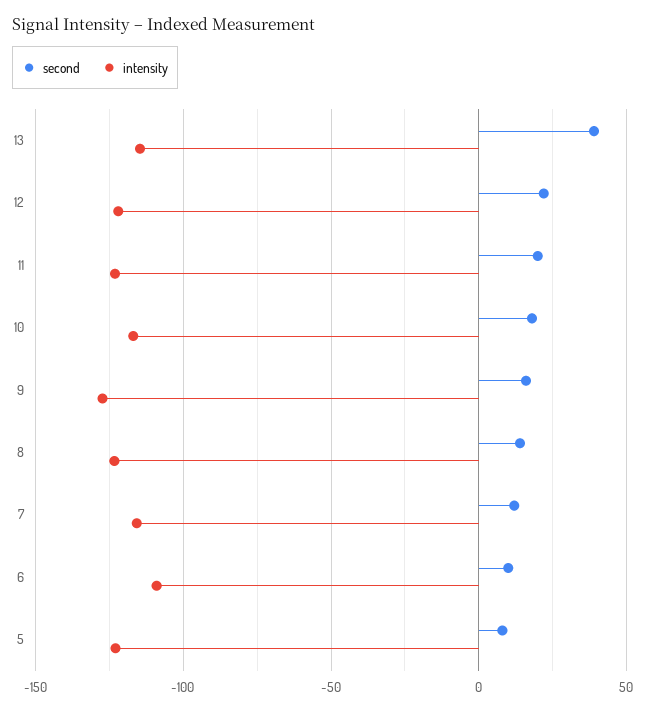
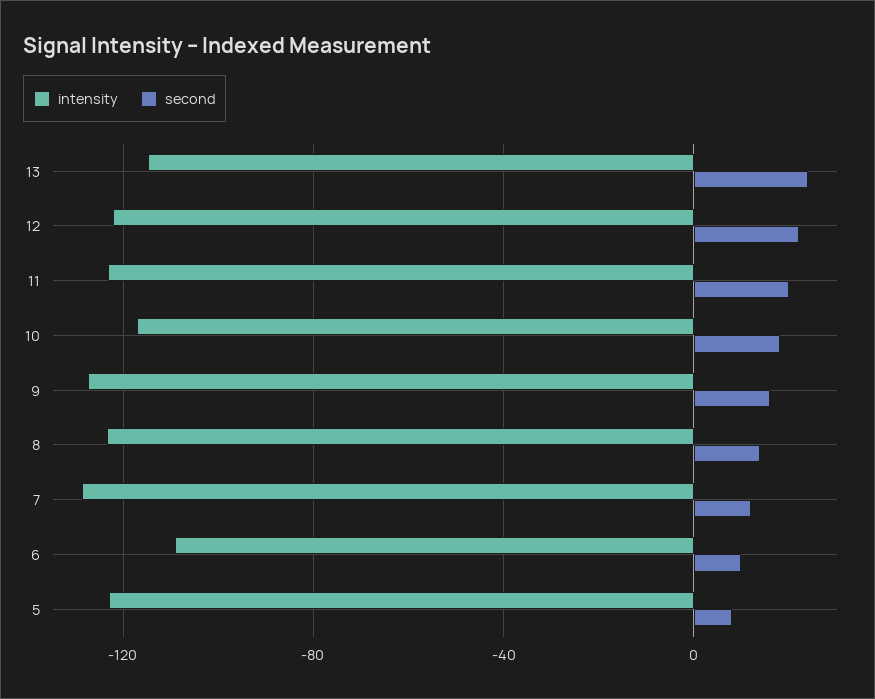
second, 13: 40 -> 25
intensity, 7: -115 -> -130

